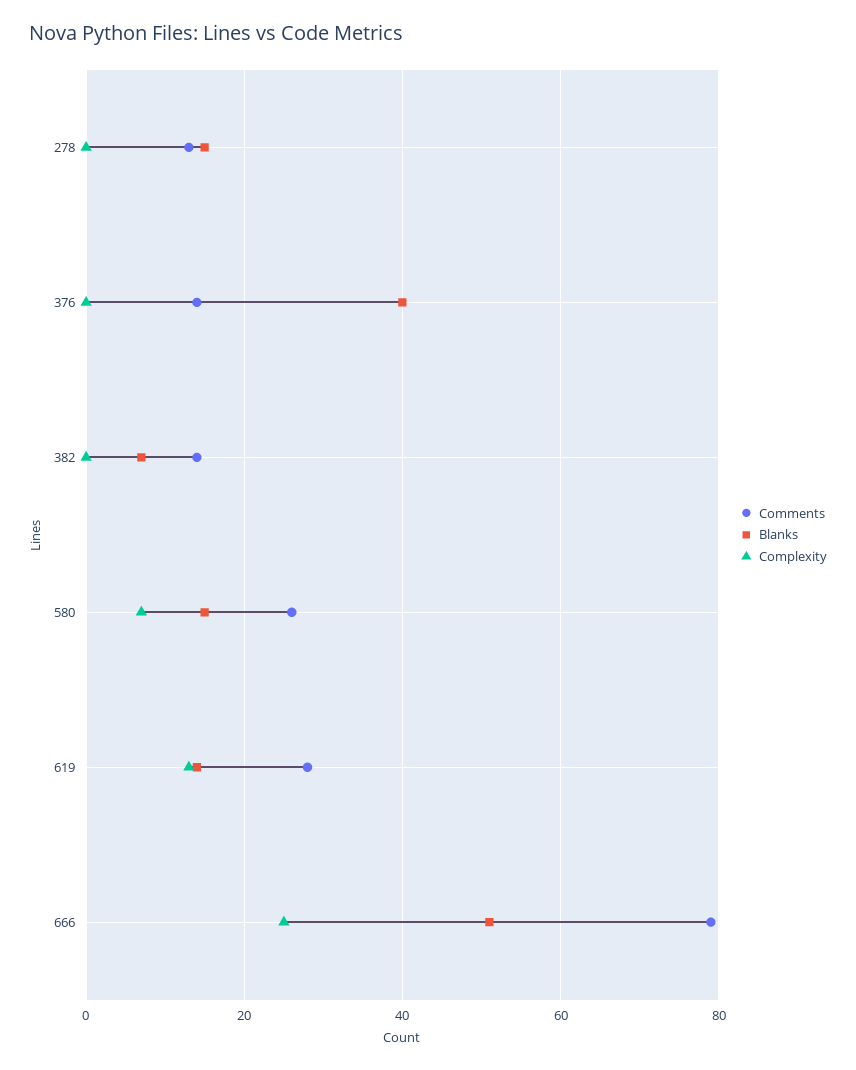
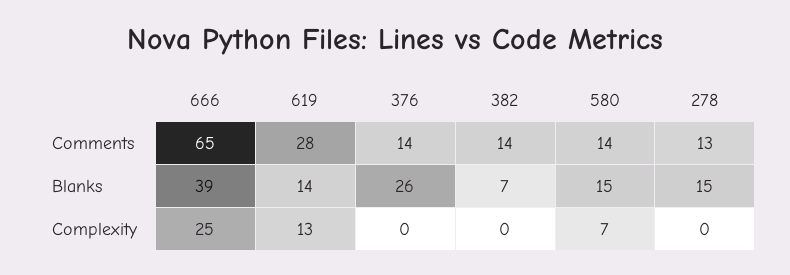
Blanks, 376: 40 -> 26
Comments, 580: 25 -> 14
Comments, 666: 80 -> 65
Blanks, 666: 50 -> 39

